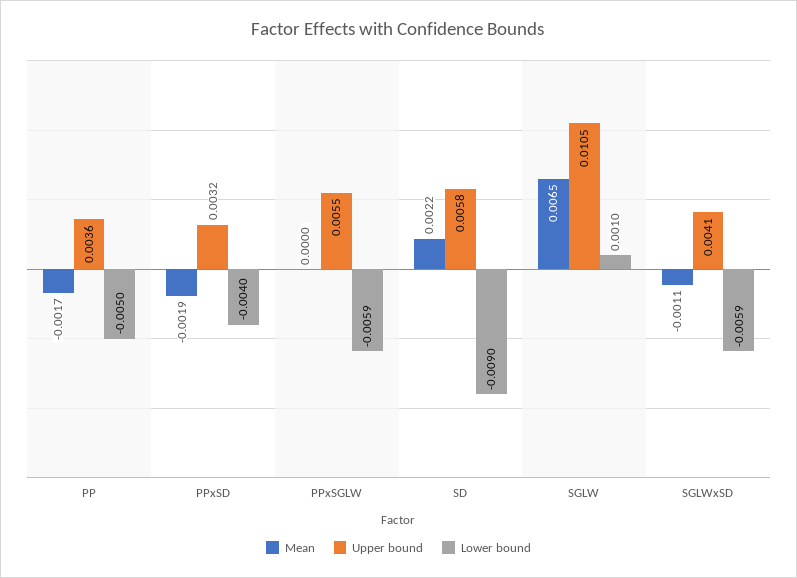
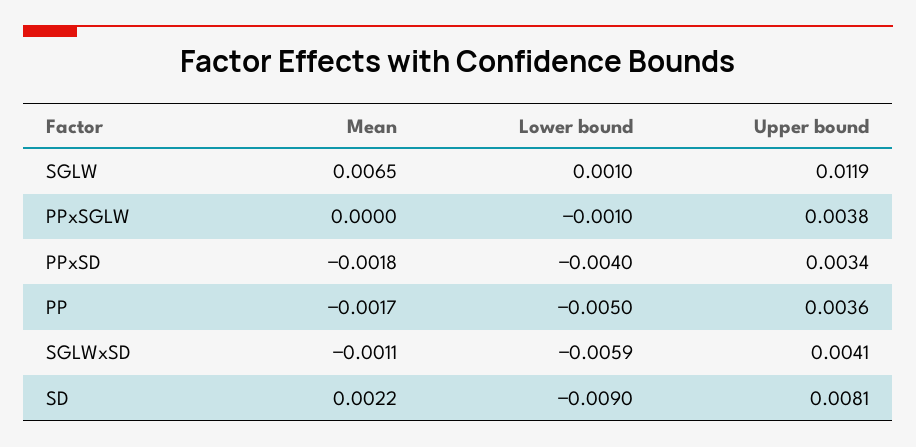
Mean, PPxSD: -0.0019 -> -0.0018
Upper bound, PPxSD: 0.0032 -> 0.0034
Upper bound, PPxSGLW: 0.0055 -> 0.0038
Lower bound, PPxSGLW: -0.0059 -> -0.001
Upper bound, SD: 0.0058 -> 0.0081
Upper bound, SGLW: 0.0105 -> 0.0119

